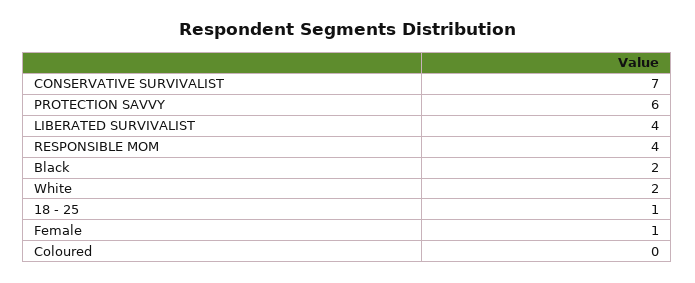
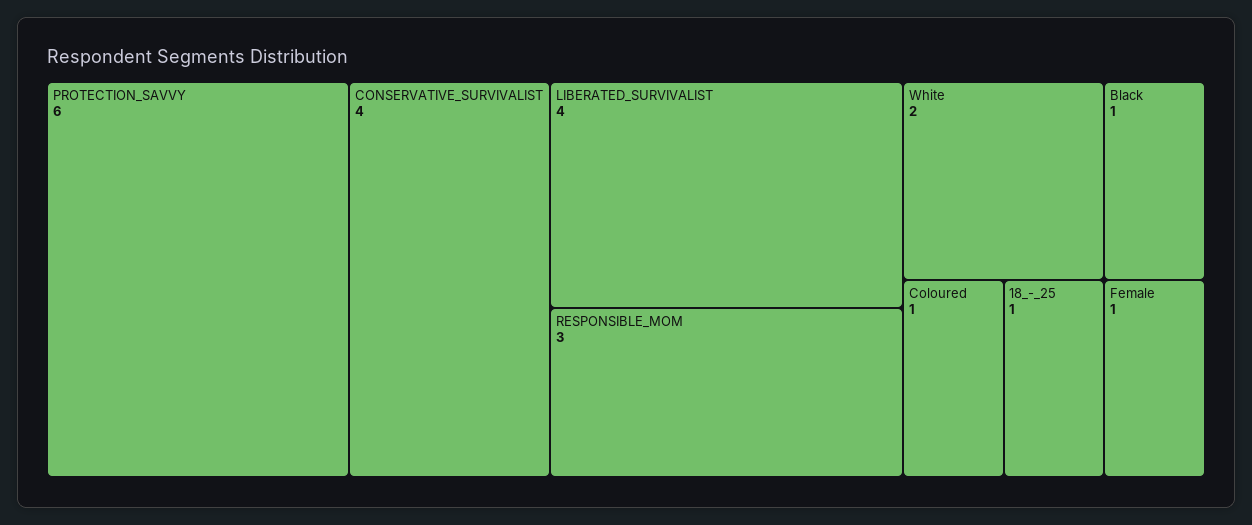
CONSERVATIVE SURVIVALIST: 7 -> 4
RESPONSIBLE MOM: 4 -> 3
Black: 2 -> 1
Coloured: 0 -> 1

